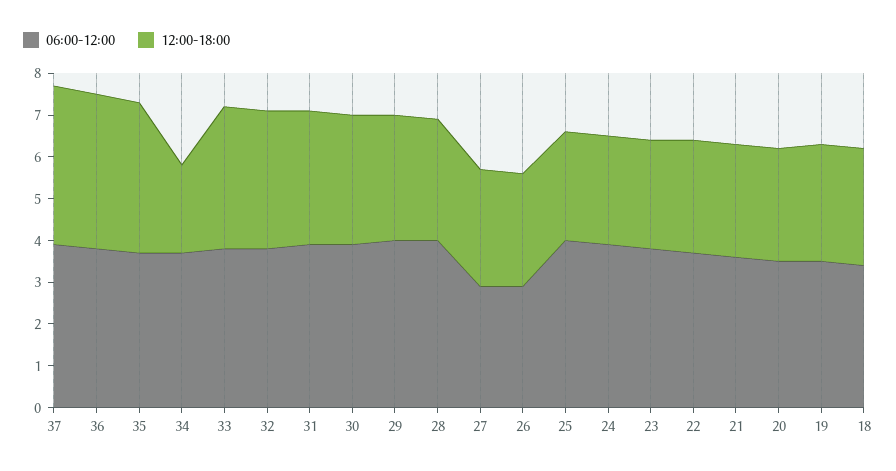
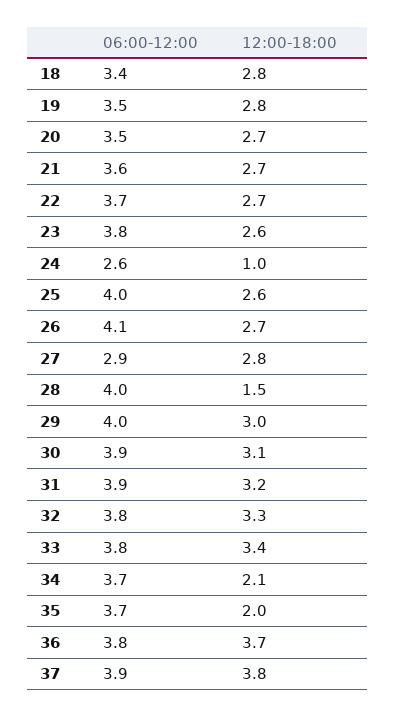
12:00-18:00, 35: 3.5 -> 2
12:00-18:00, 28: 3 -> 1.5
06:00-12:00, 26: 3 -> 4.1
06:00-12:00, 24: 4 -> 2.6
12:00-18:00, 24: 2.5 -> 1

